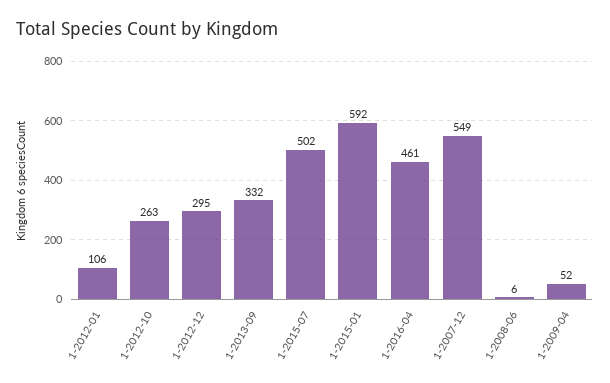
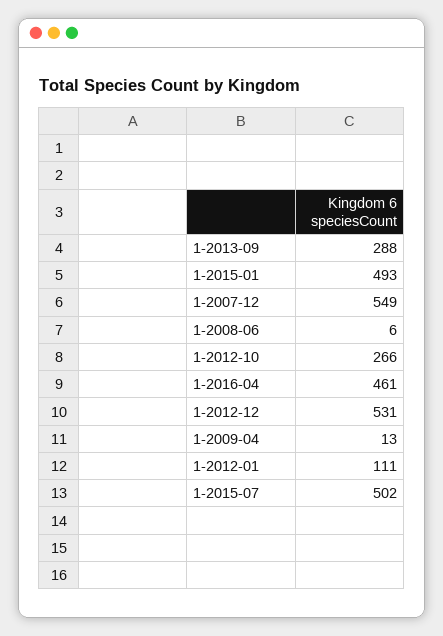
1-2012-01: 106 -> 111
1-2012-10: 263 -> 266
1-2012-12: 295 -> 531
1-2013-09: 332 -> 288
1-2015-01: 592 -> 493
1-2009-04: 52 -> 13

